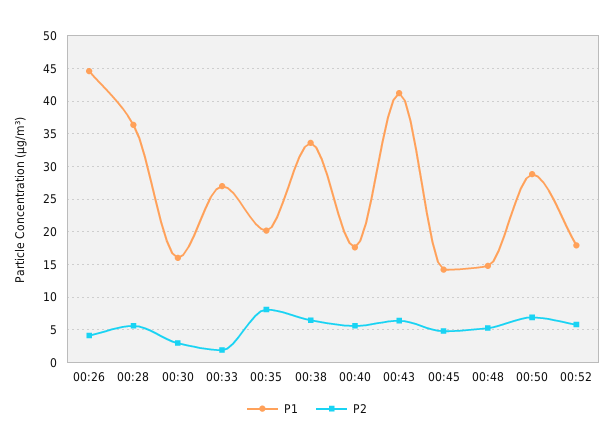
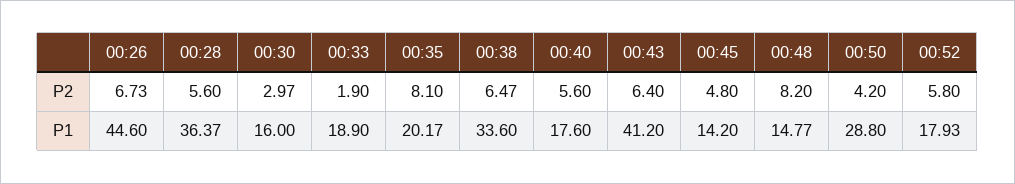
P2, 00:26: 4 -> 6.73
P1, 00:33: 27 -> 18.9
P2, 00:48: 5 -> 8.2
P2, 00:50: 7 -> 4.2

